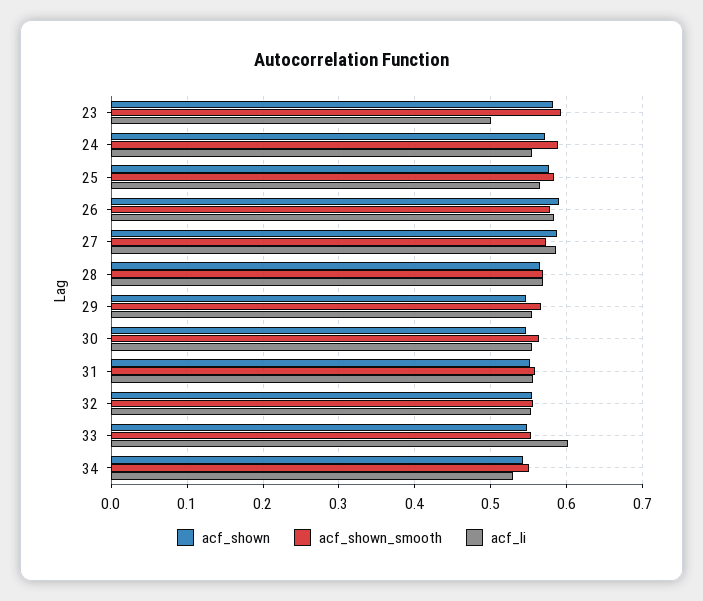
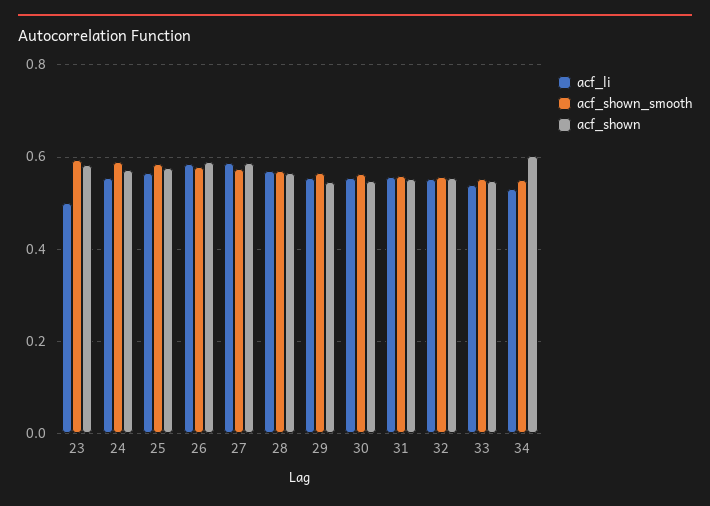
acf_li, 33: 0.6 -> 0.54
acf_shown, 34: 0.54 -> 0.6

